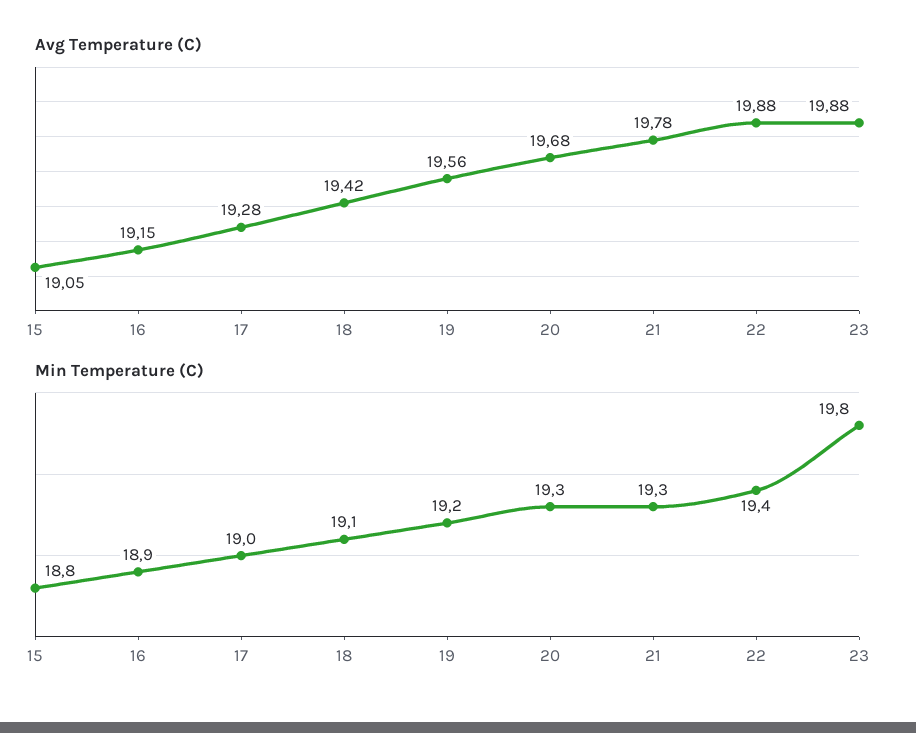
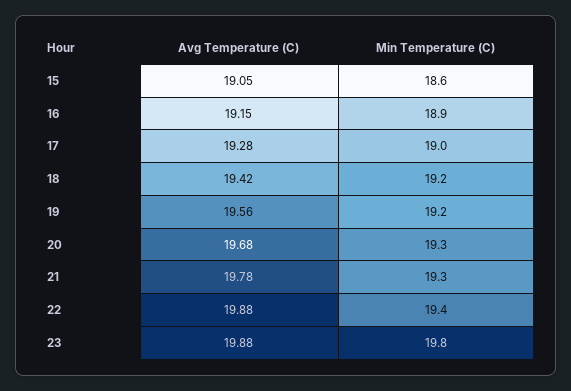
Min Temperature (C), 15: 18.8 -> 18.6
Min Temperature (C), 18: 19.1 -> 19.2

